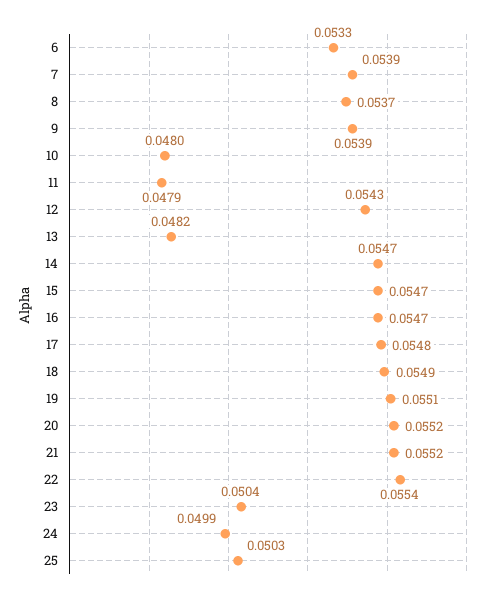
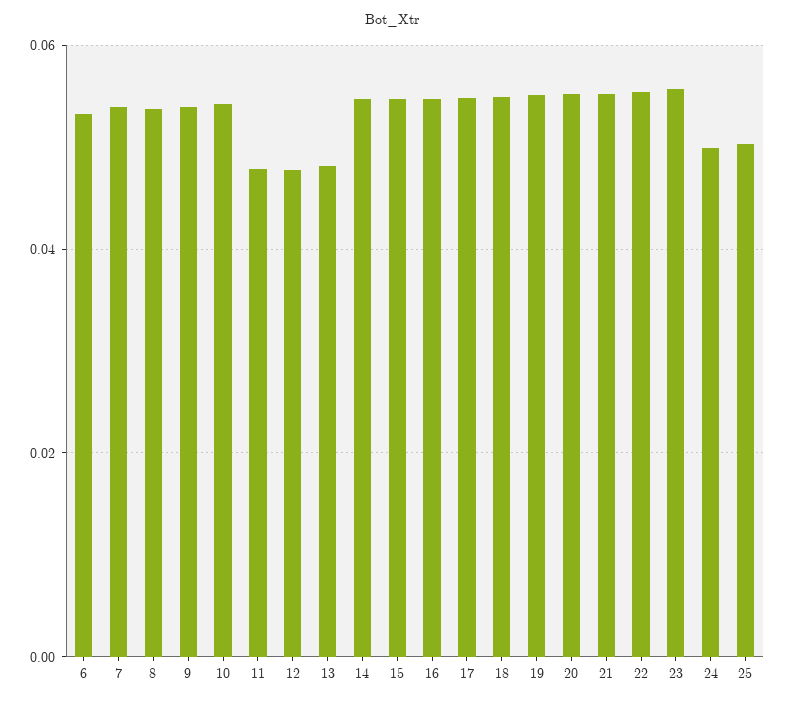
10: 0.048 -> 0.054
12: 0.0543 -> 0.048
23: 0.0504 -> 0.056

